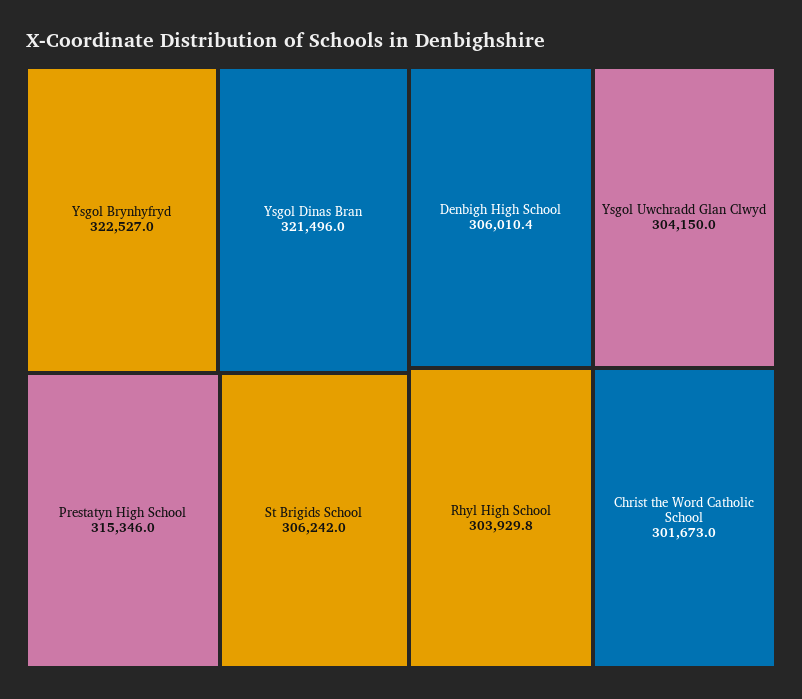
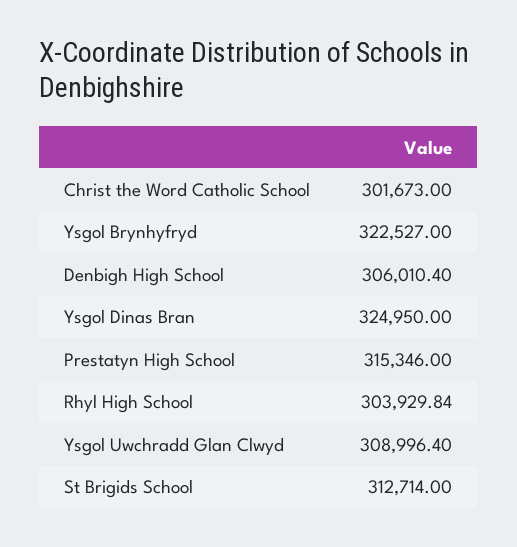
Ysgol Dinas Bran: 321496 -> 324950
St Brigids School: 306242 -> 312714
Ysgol Uwchradd Glan Clwyd: 304150 -> 308996.4

